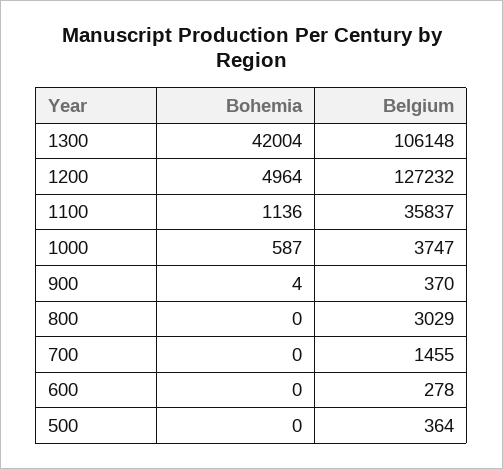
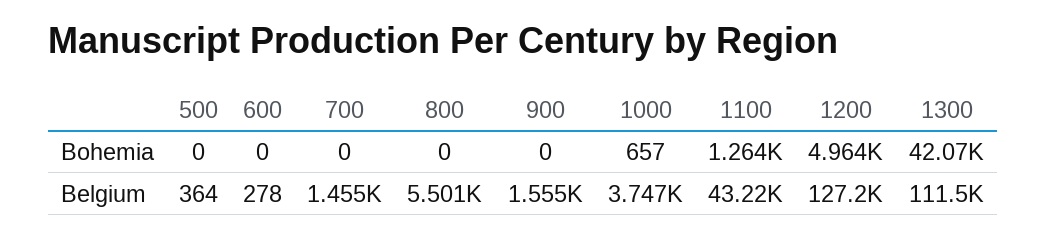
Bohemia, 1300: 42004 -> 42070
Belgium, 1300: 106148 -> 111500
Bohemia, 1100: 1136 -> 1264
Belgium, 1100: 35837 -> 43220
Bohemia, 1000: 587 -> 657
Bohemia, 900: 4 -> 0
Belgium, 900: 370 -> 1555
Belgium, 800: 3029 -> 5501

